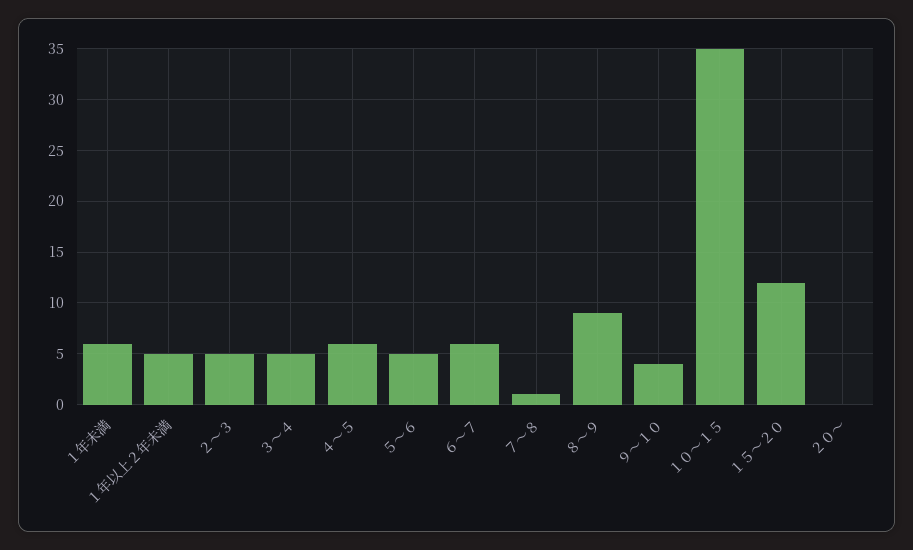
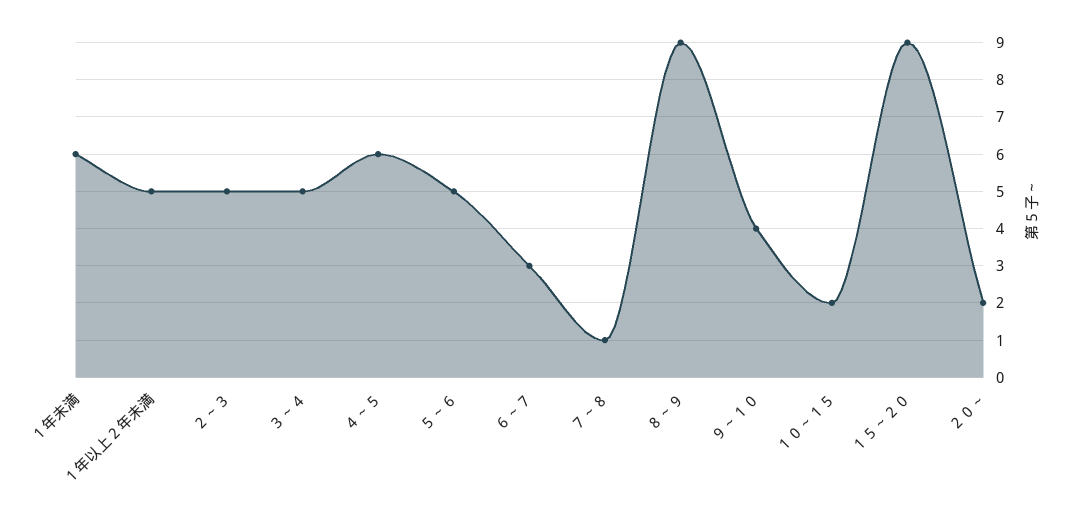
６～７: 6 -> 3
１０～１５: 35 -> 2
１５～２０: 12 -> 9
２０～: 0 -> 2

